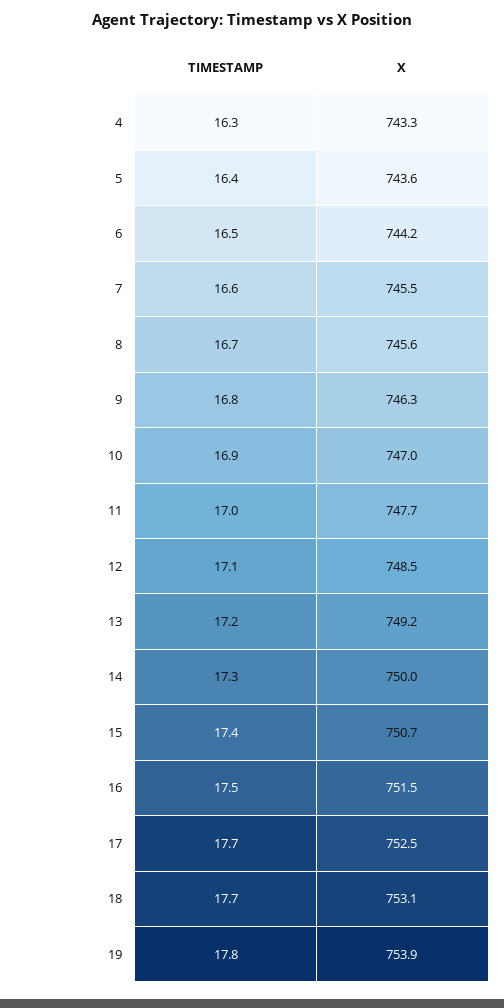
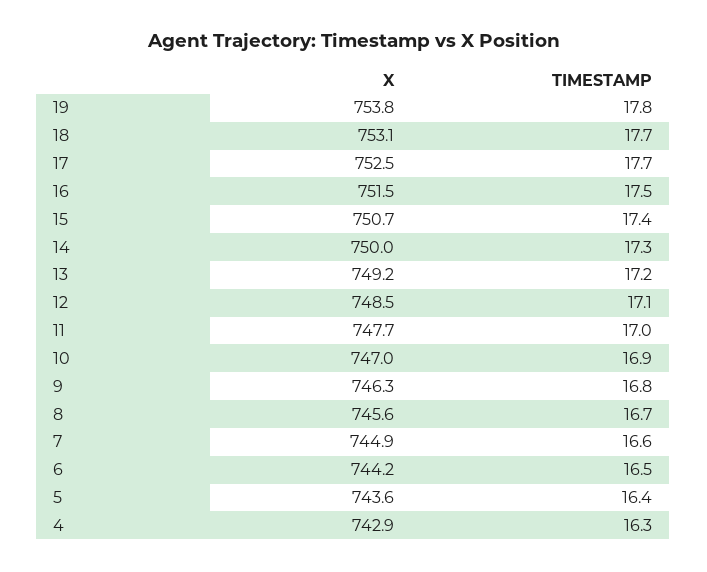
X, 4: 743.3 -> 742.9
X, 7: 745.5 -> 744.9
X, 19: 753.9 -> 753.8

